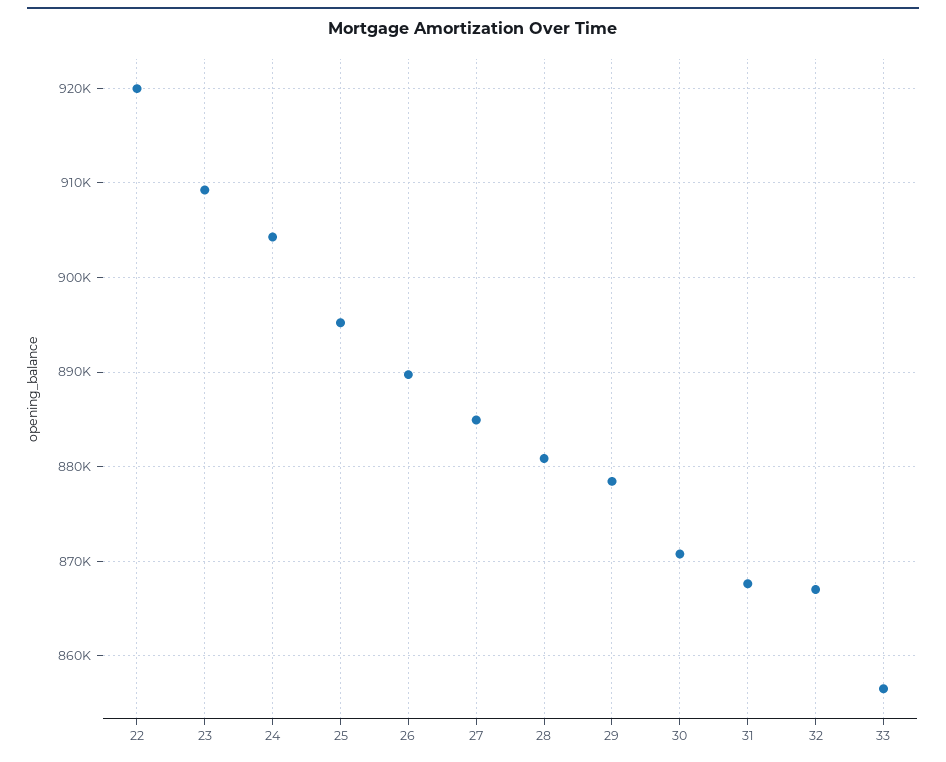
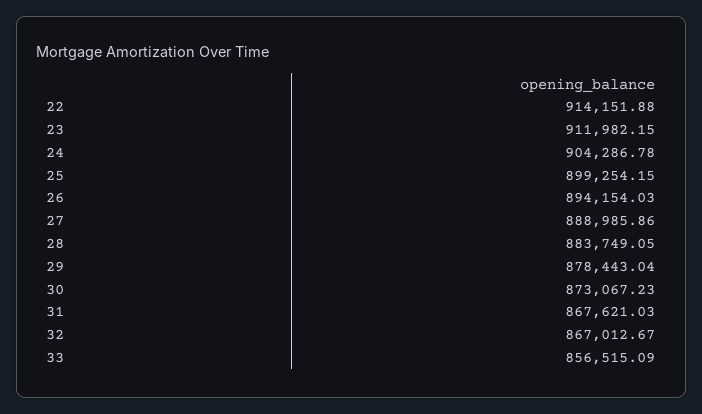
22: 920000 -> 914151.88
23: 909000 -> 911982.15
25: 895000 -> 899254.15
26: 890000 -> 894154.03
27: 885000 -> 888985.86
28: 881000 -> 883749.05
30: 871000 -> 873067.23

